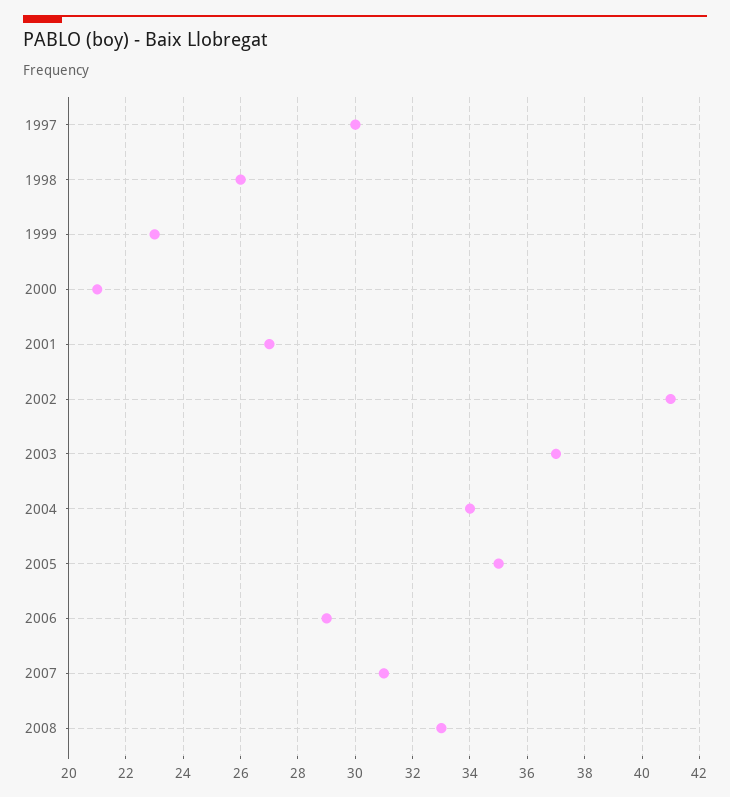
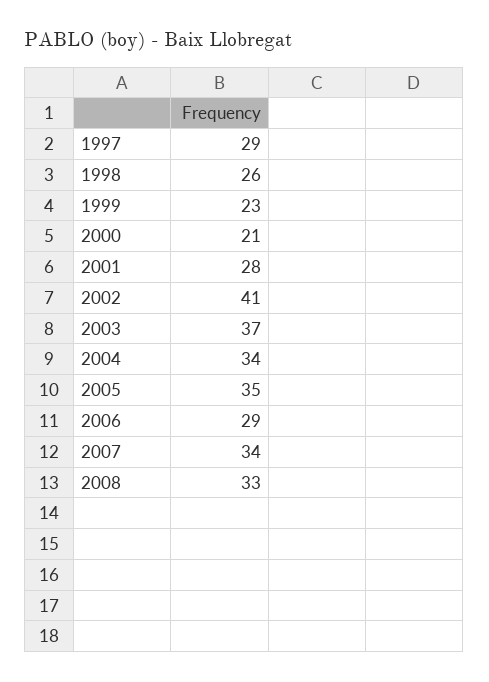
1997: 30 -> 29
2001: 27 -> 28
2007: 31 -> 34

